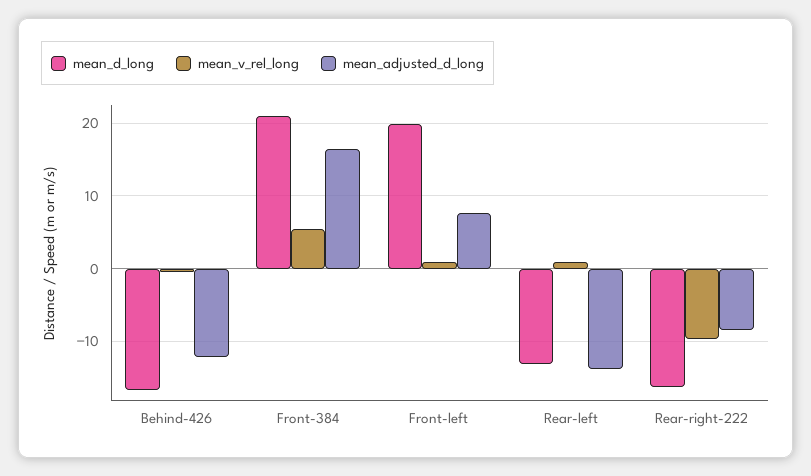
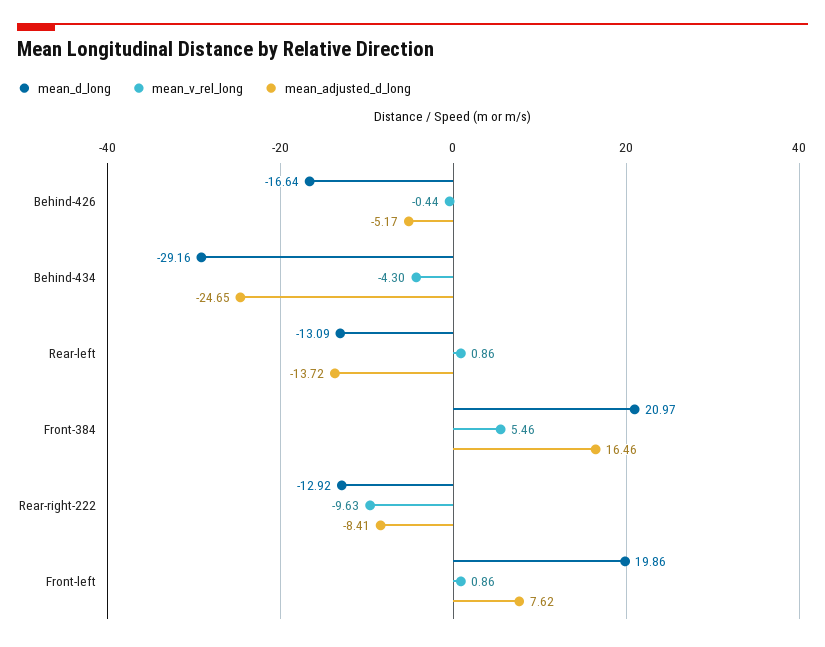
mean_adjusted_d_long, Behind-426: -12 -> -5.17
mean_d_long, Rear-right-222: -16 -> -12.92
mean_d_long, Behind-434: none -> -29.16
mean_v_rel_long, Behind-434: none -> -4.3
mean_adjusted_d_long, Behind-434: none -> -24.65

